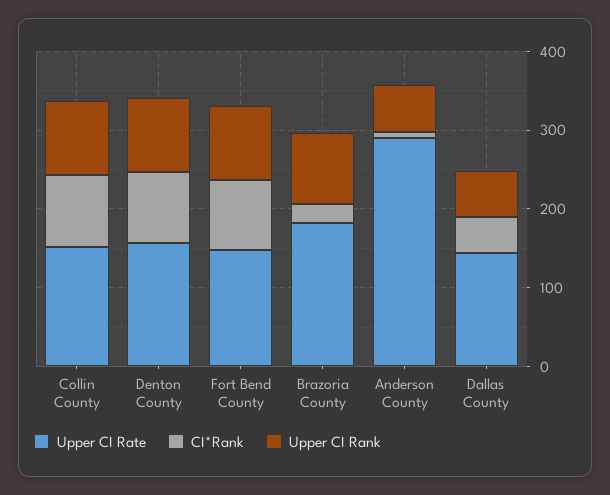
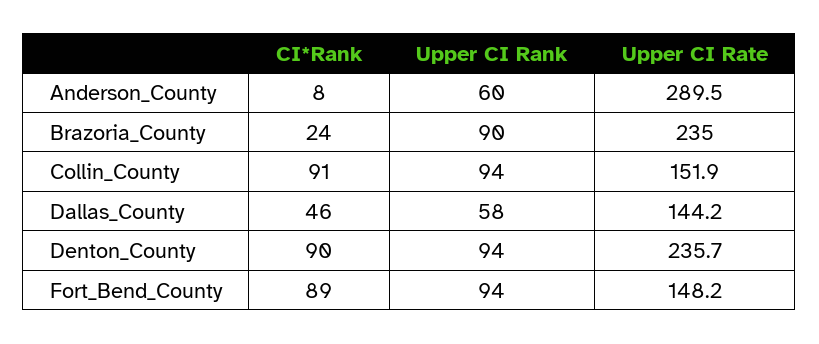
Upper CI Rate, Denton County: 160 -> 235.7
Upper CI Rate, Brazoria County: 180 -> 235

